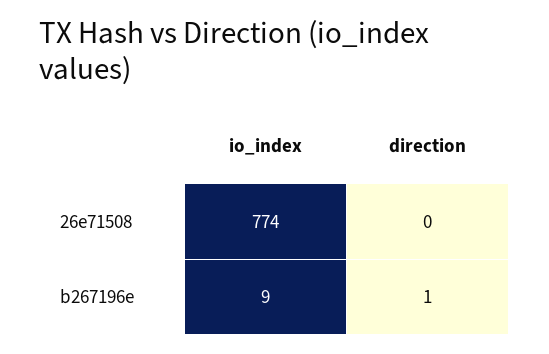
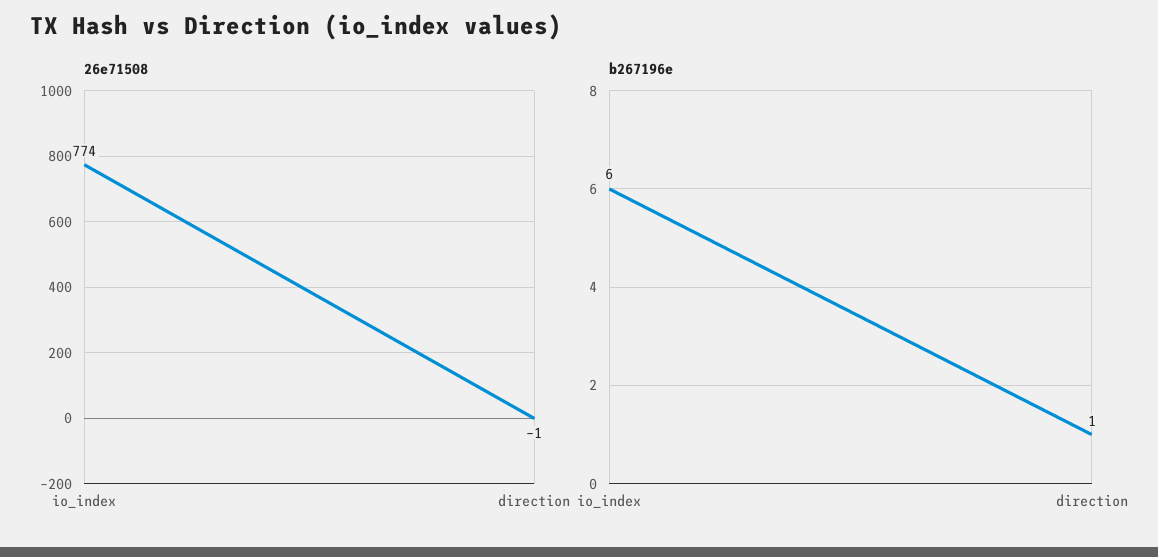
26e71508, direction: 0 -> -1
b267196e, io_index: 9 -> 6

